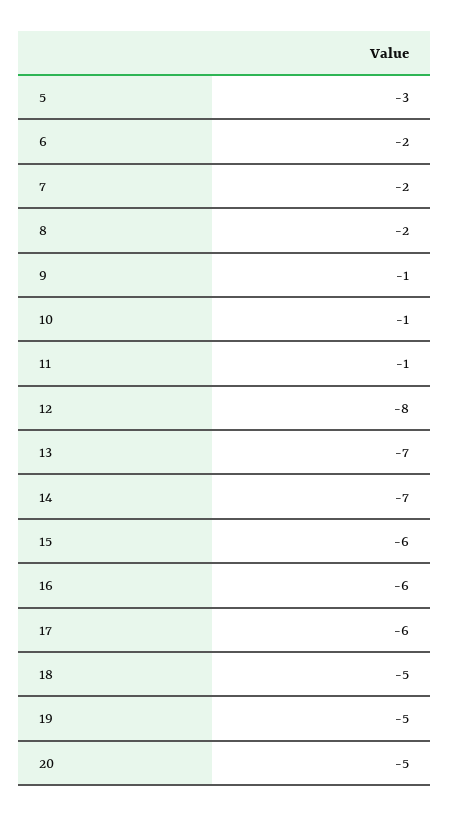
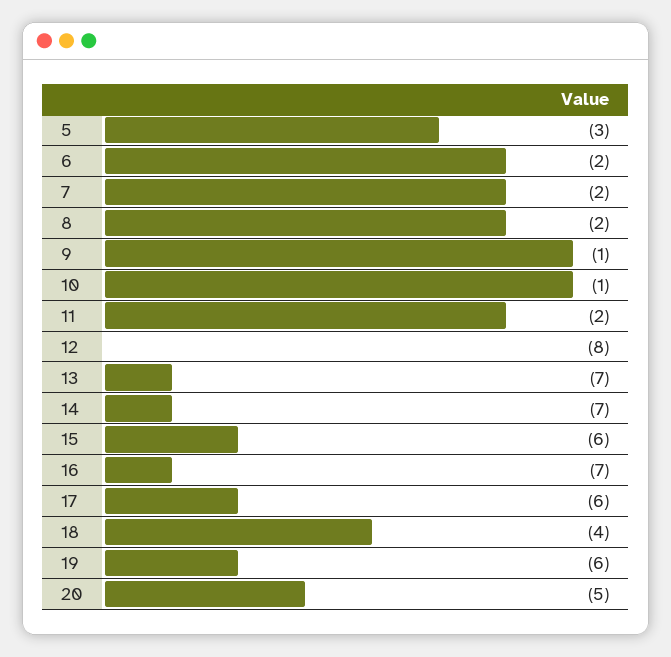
11: -1 -> -2
16: -6 -> -7
18: -5 -> -4
19: -5 -> -6

